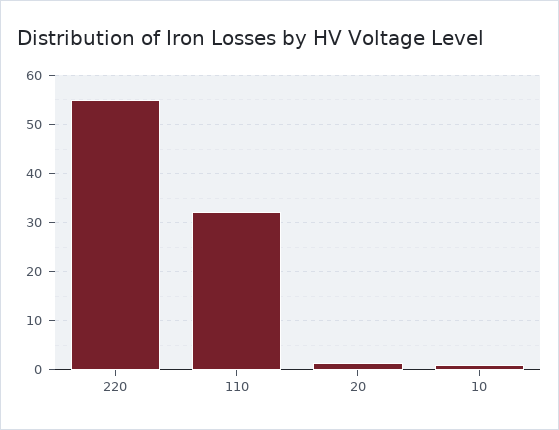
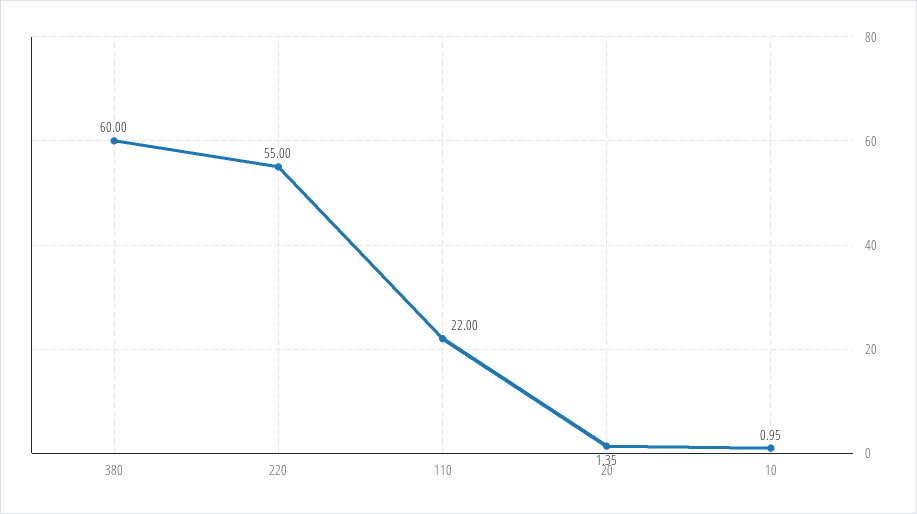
110: 32 -> 22
380: none -> 60

